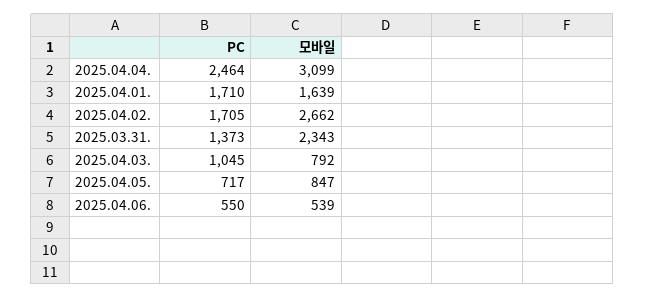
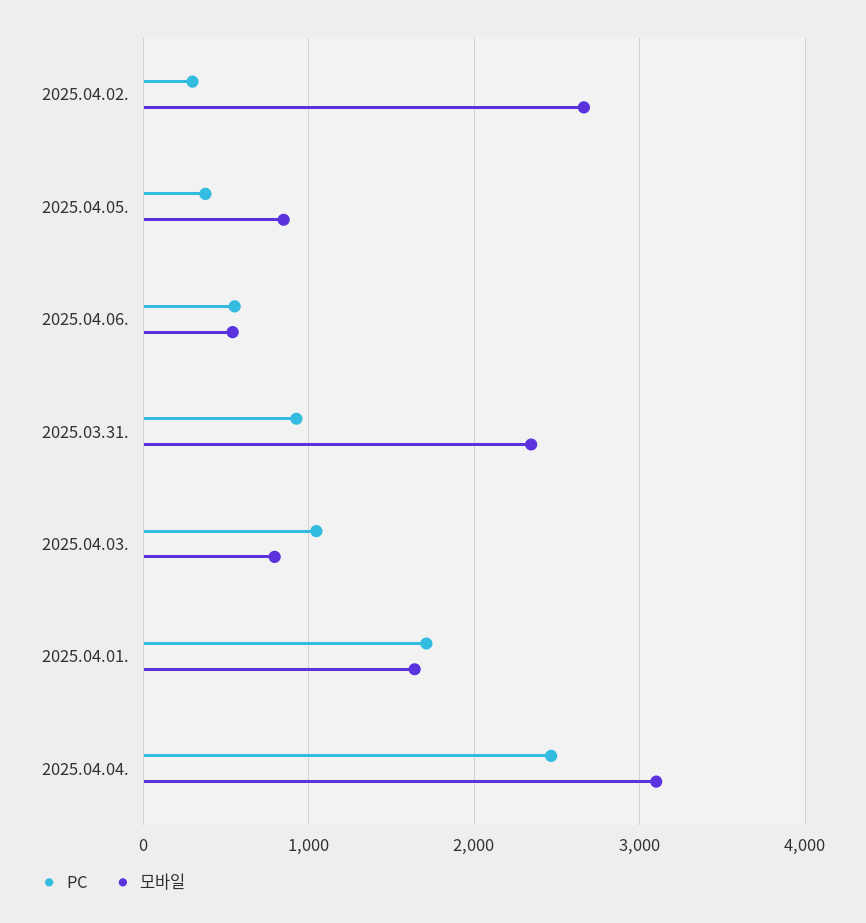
PC, 2025.04.02.: 1705 -> 300
PC, 2025.03.31.: 1373 -> 900
PC, 2025.04.05.: 717 -> 400

